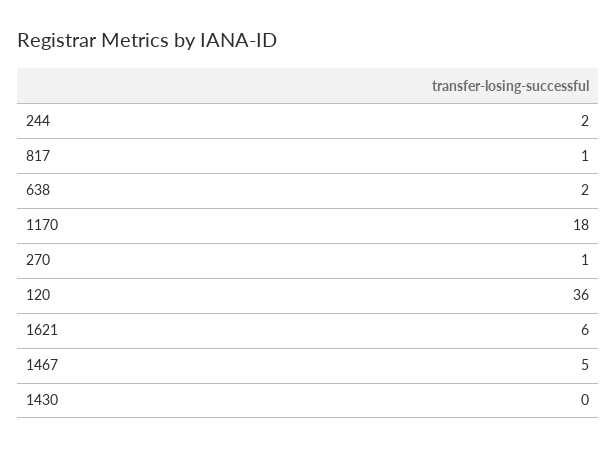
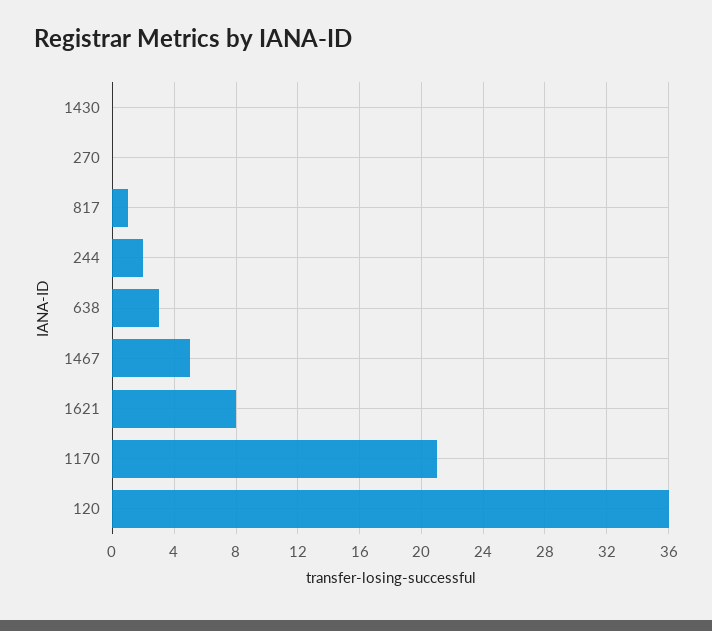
638: 2 -> 3
1170: 18 -> 21
270: 1 -> 0
1621: 6 -> 8

